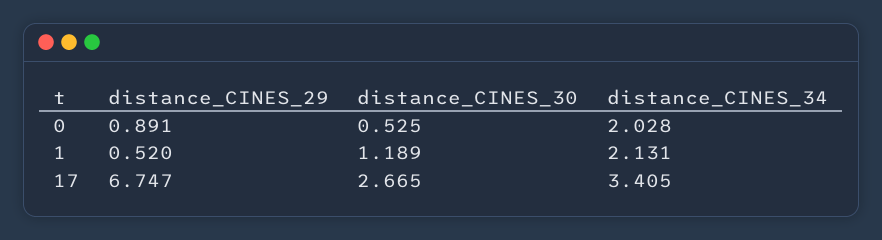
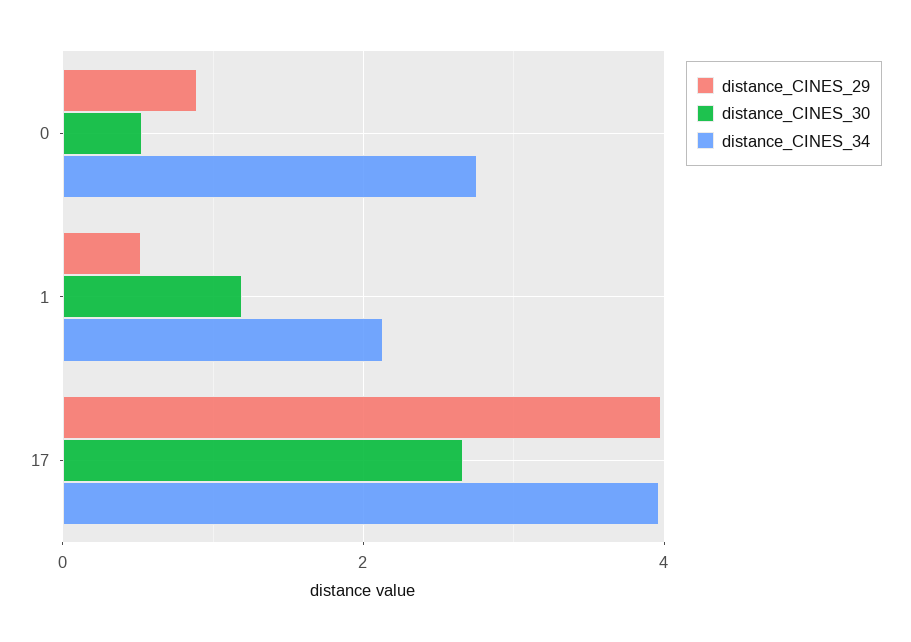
distance_CINES_34, 0: 2.028 -> 2.8
distance_CINES_29, 17: 6.747 -> 4
distance_CINES_34, 17: 3.405 -> 4

